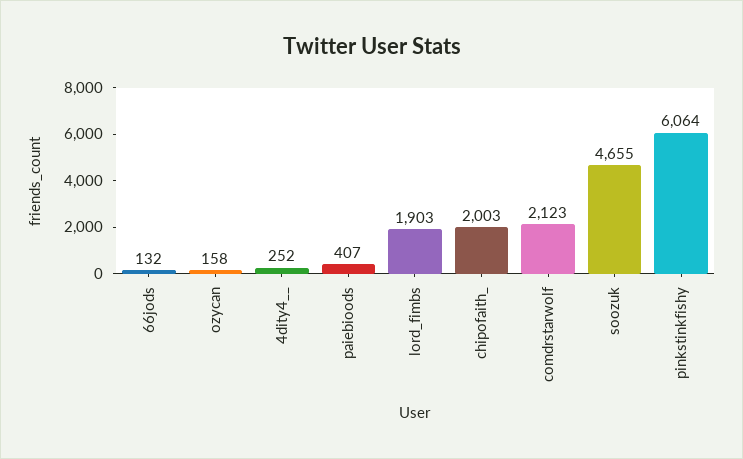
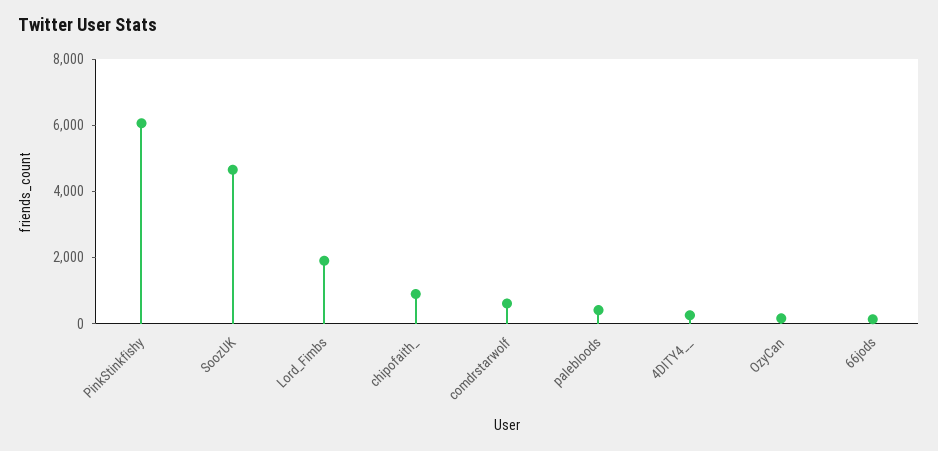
chipofaith_: 2003 -> 1000
comdrstarwolf: 2123 -> 500

